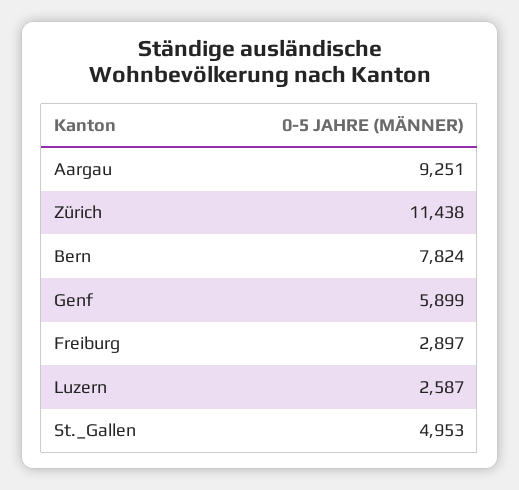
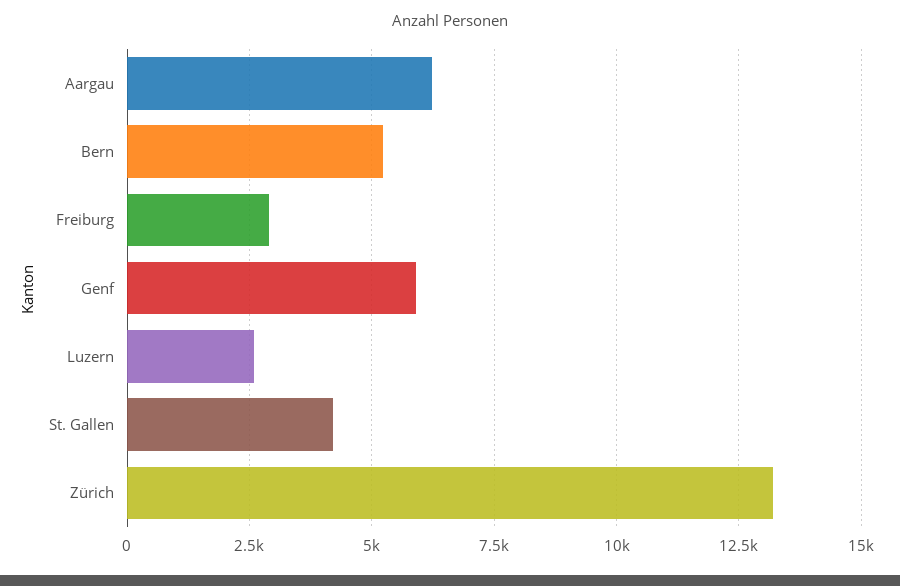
Aargau: 9251 -> 6250
Zürich: 11438 -> 13250
Bern: 7824 -> 5250
St._Gallen: 4953 -> 4250

